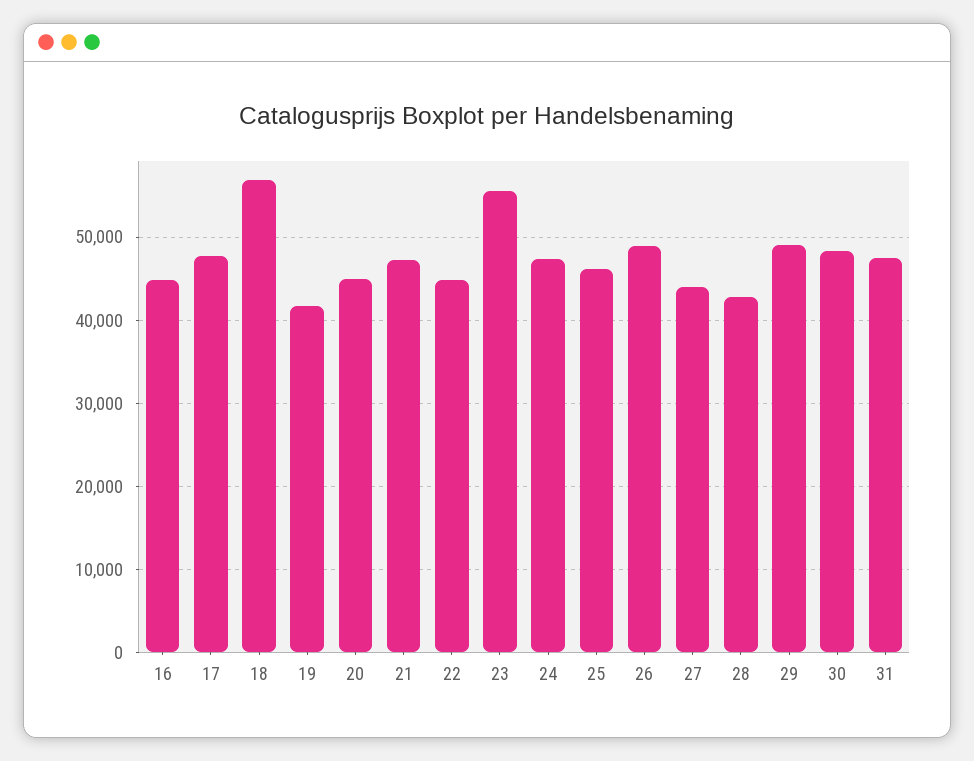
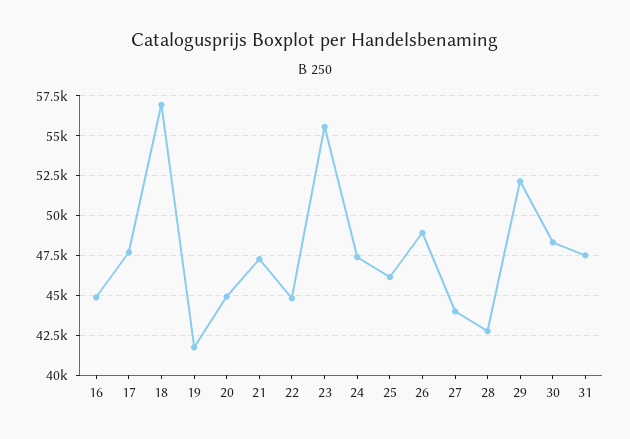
29: 49000 -> 52000

